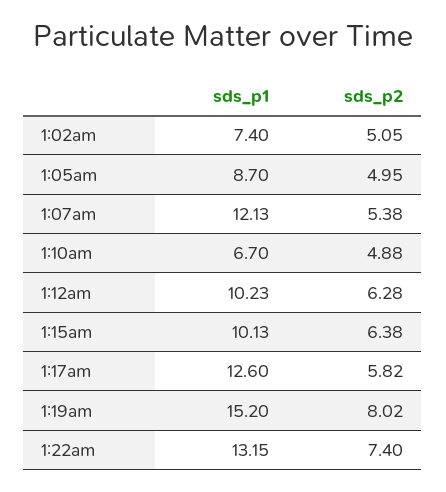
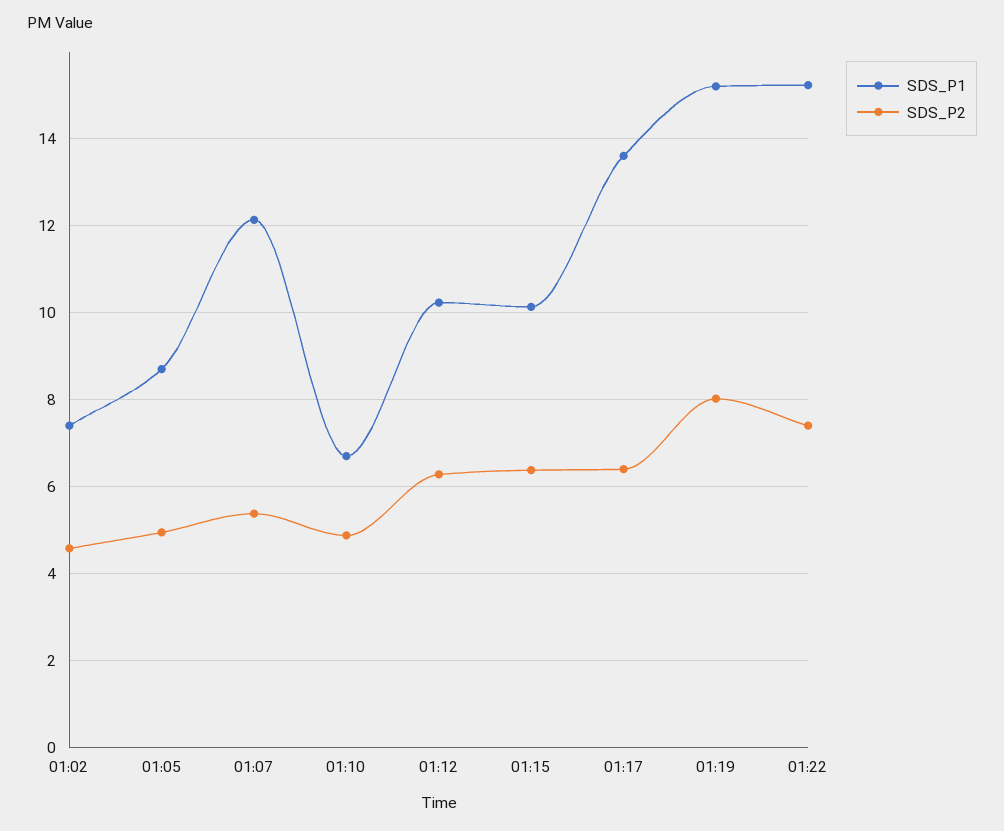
sds_p2, 1:02am: 5.05 -> 4.6
sds_p1, 1:17am: 12.6 -> 13.6
sds_p2, 1:17am: 5.82 -> 6.4
sds_p1, 1:22am: 13.15 -> 15.2

